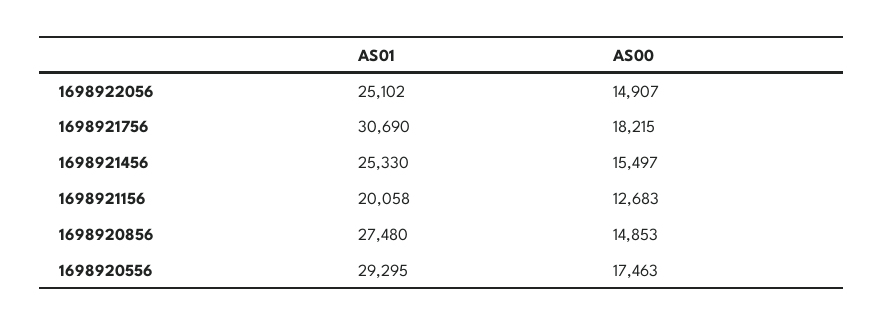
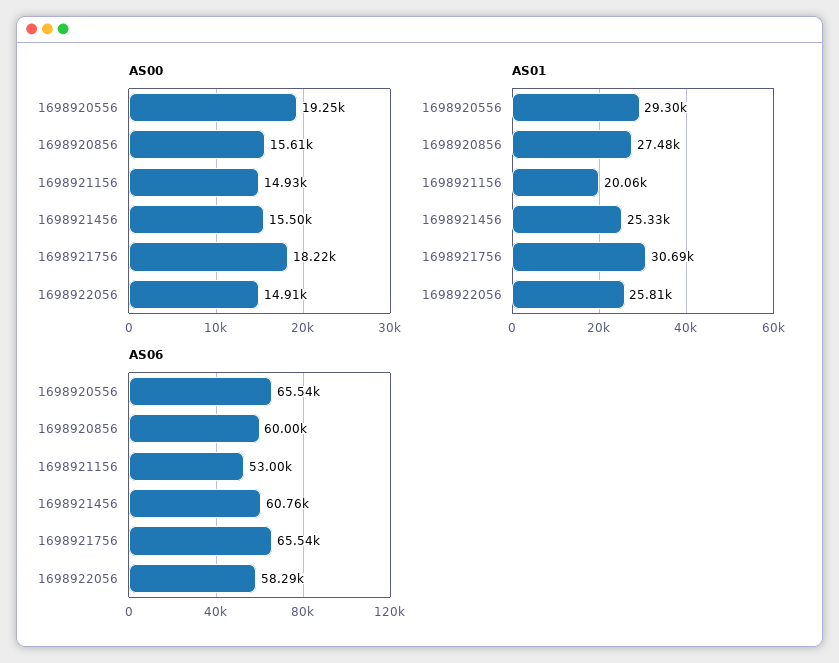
AS01, 1698922056: 25102 -> 25810
AS00, 1698921156: 12683 -> 14930
AS00, 1698920856: 14853 -> 15610
AS00, 1698920556: 17463 -> 19250
AS06, 1698920556: none -> 65540
AS06, 1698920856: none -> 60000
AS06, 1698921156: none -> 53000
AS06, 1698921456: none -> 60760
AS06, 1698921756: none -> 65540
AS06, 1698922056: none -> 58290

